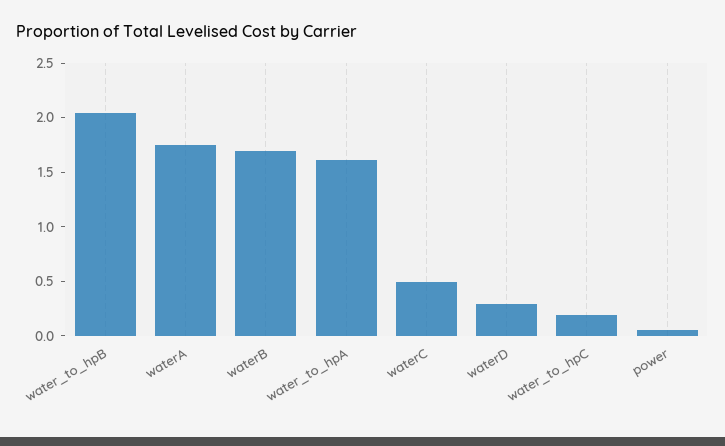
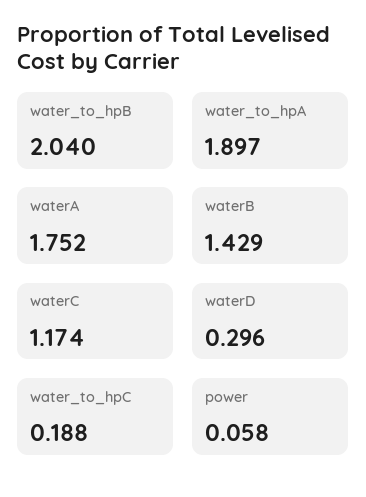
waterB: 1.7 -> 1.429
water_to_hpA: 1.6 -> 1.897
waterC: 0.5 -> 1.174

